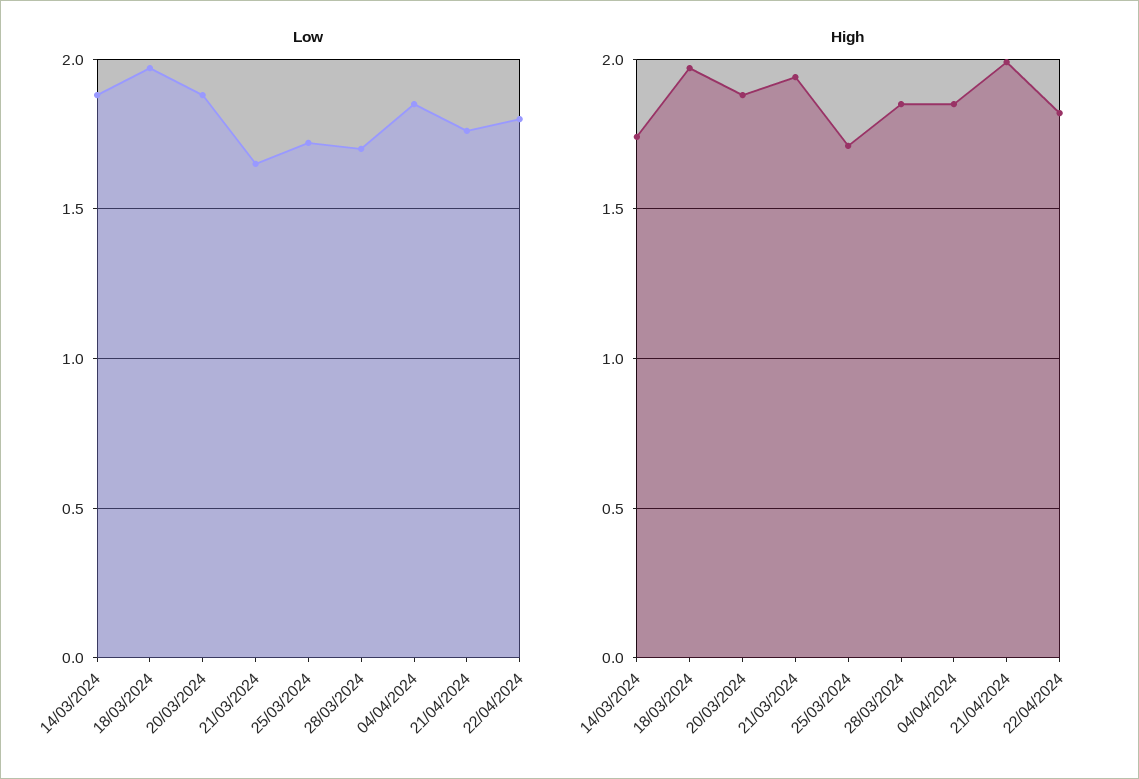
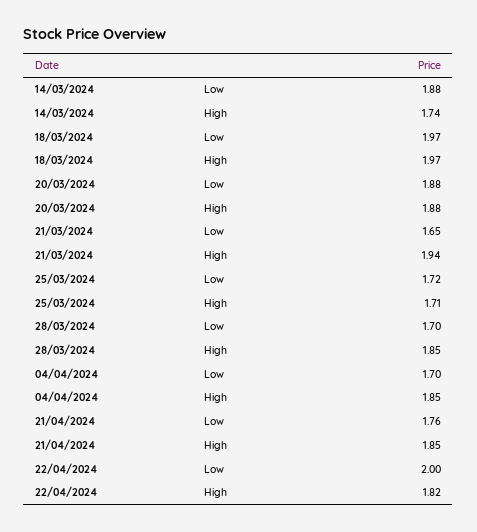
Low, 04/04/2024: 1.85 -> 1.7
Low, 22/04/2024: 1.8 -> 2
High, 21/04/2024: 2 -> 1.85

